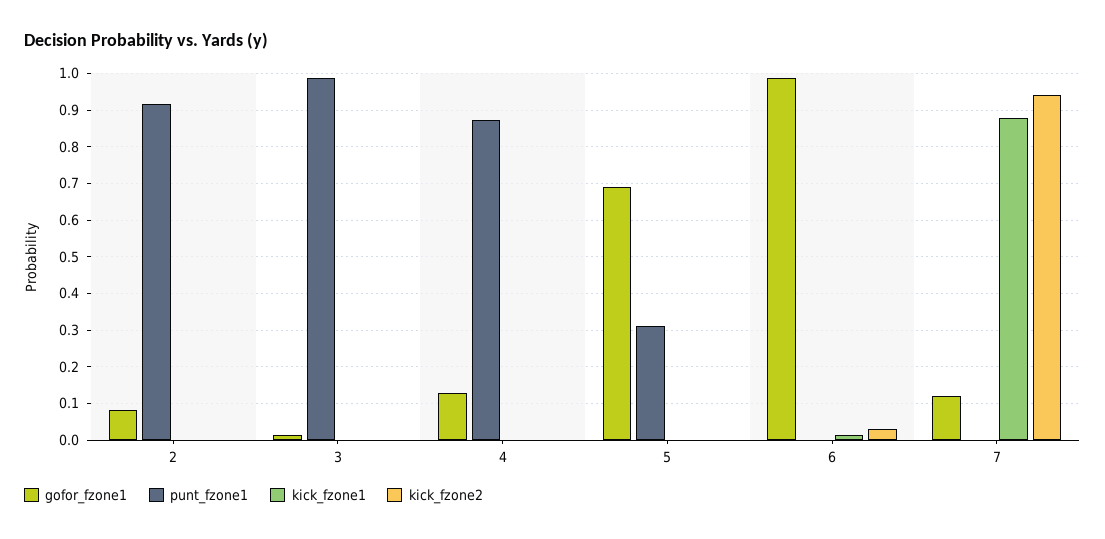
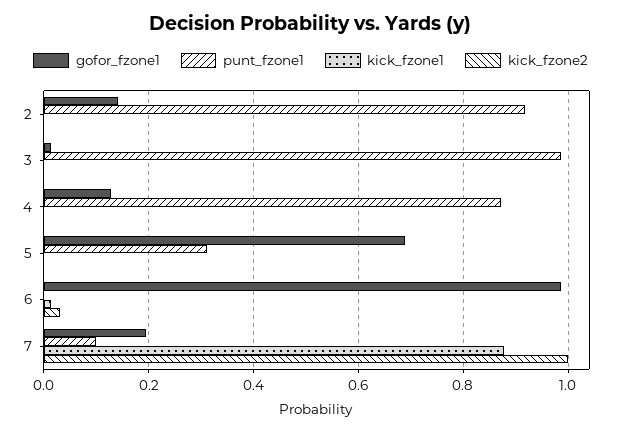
gofor_fzone1, 2: 0.08 -> 0.14
gofor_fzone1, 7: 0.12 -> 0.2
punt_fzone1, 7: 0 -> 0.1
kick_fzone2, 7: 0.94 -> 1

